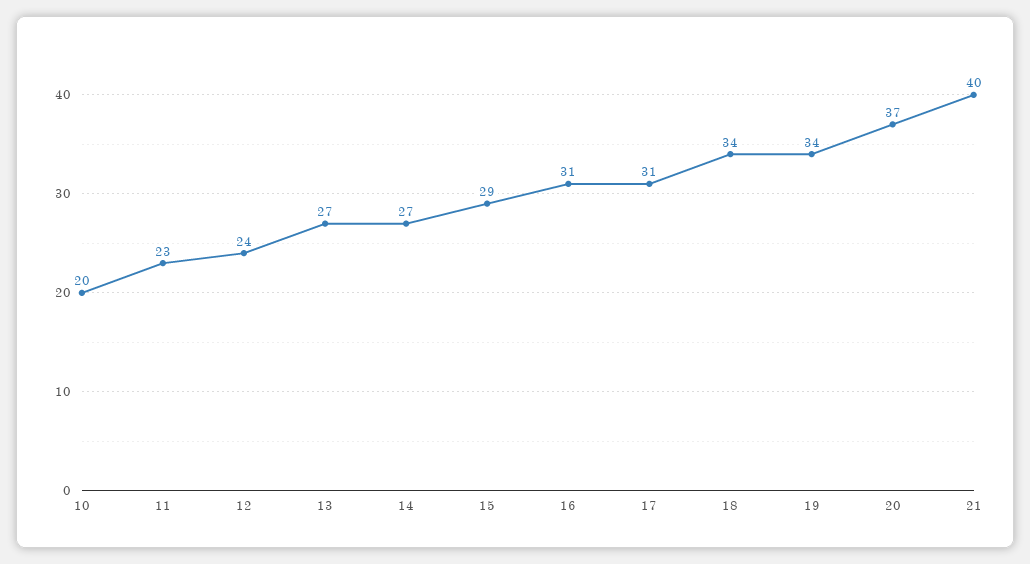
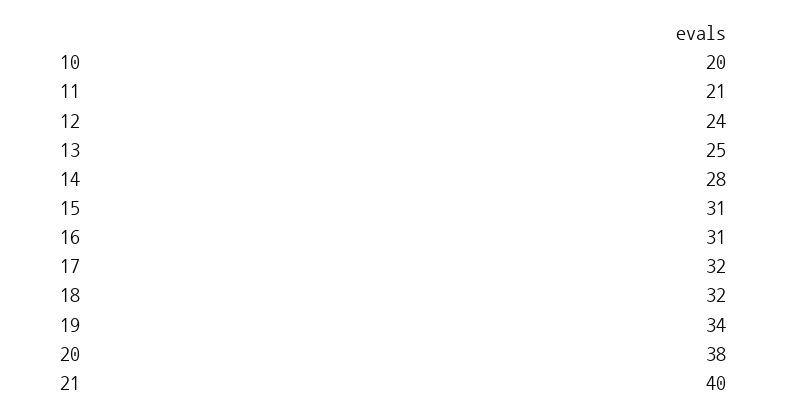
11: 23 -> 21
13: 27 -> 25
14: 27 -> 28
15: 29 -> 31
17: 31 -> 32
18: 34 -> 32
20: 37 -> 38

